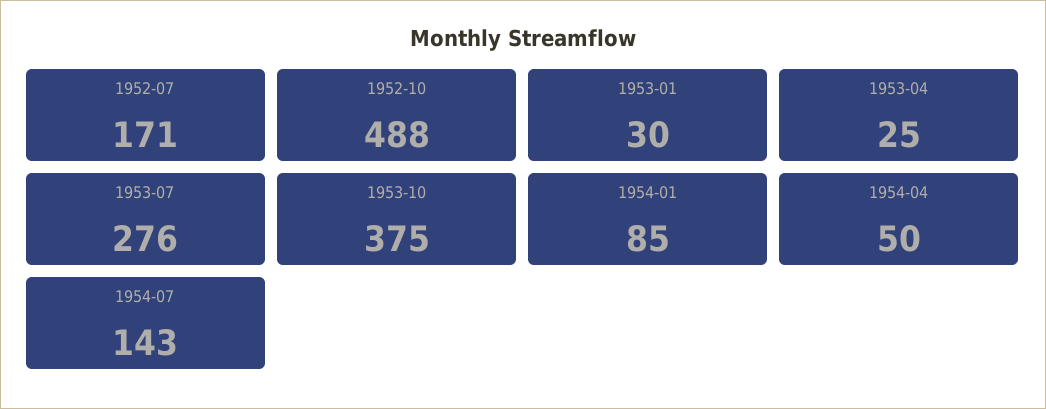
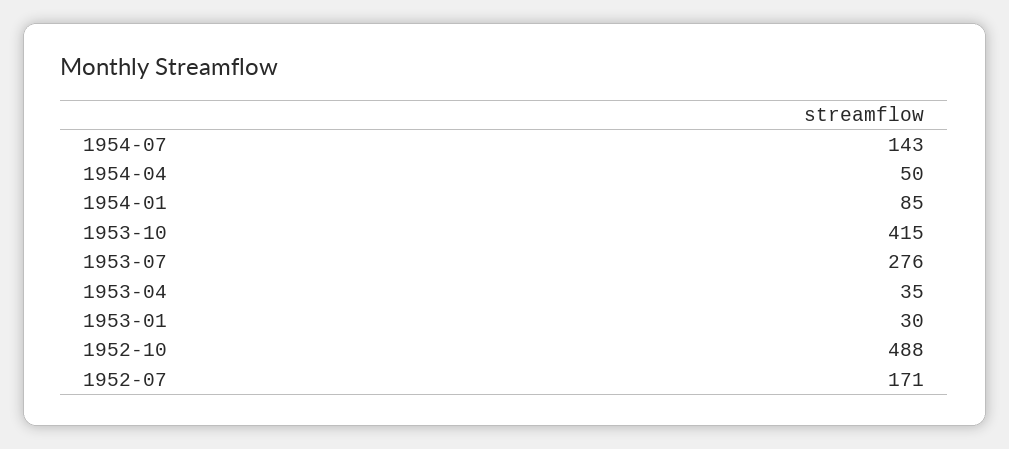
1953-04: 25 -> 35
1953-10: 375 -> 415

